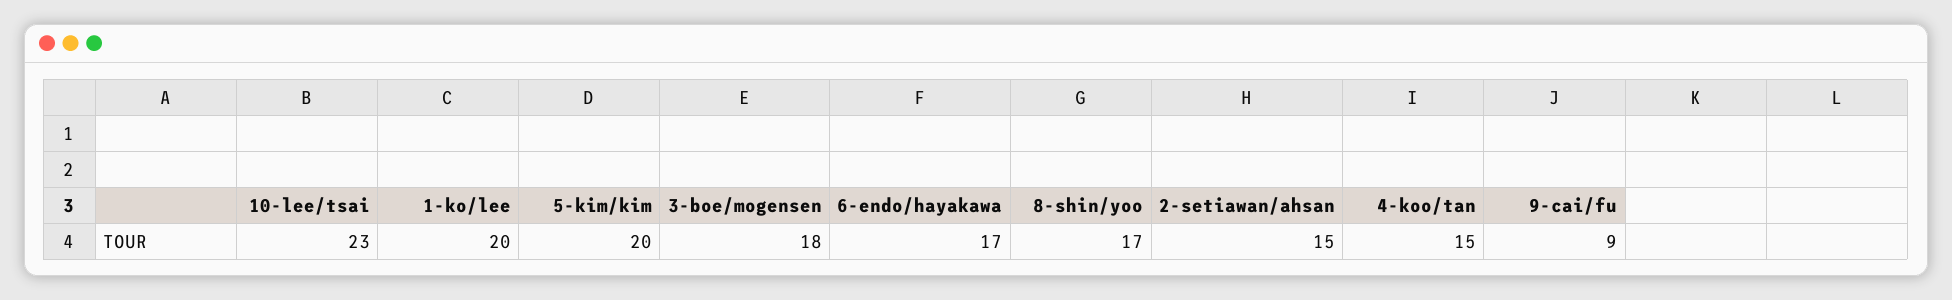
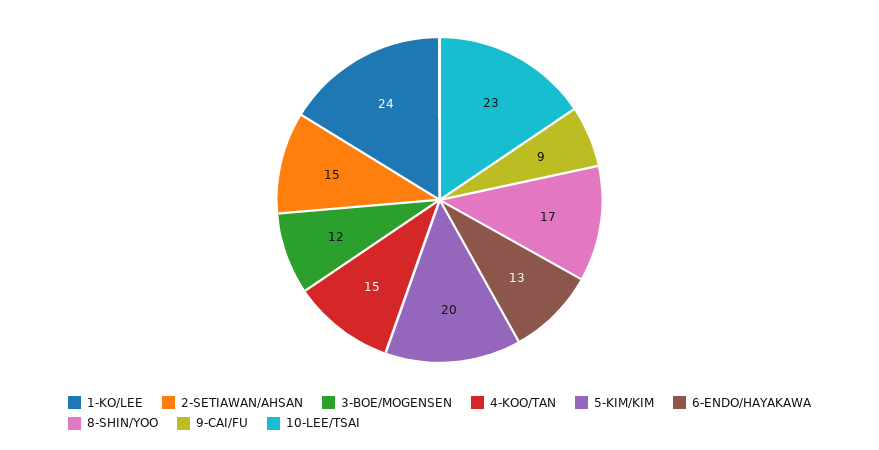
1-ko/lee: 20 -> 24
3-boe/mogensen: 18 -> 12
6-endo/hayakawa: 17 -> 13

